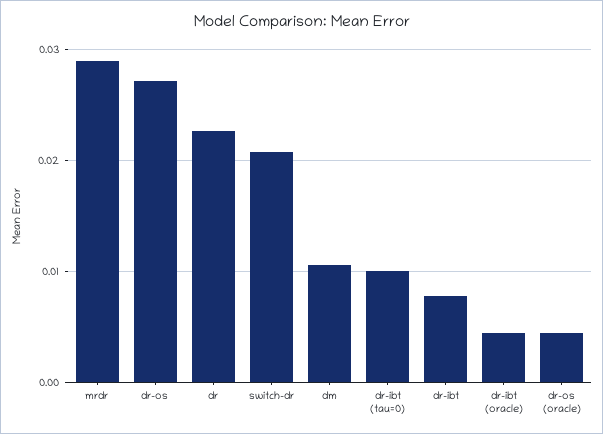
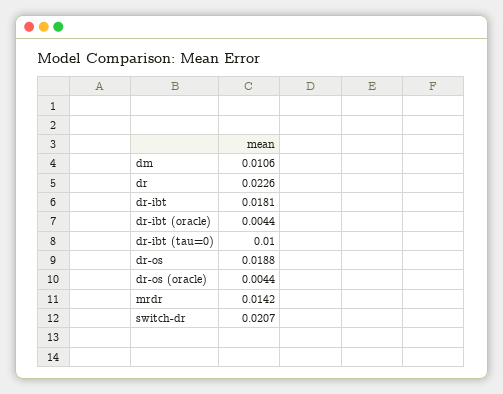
mrdr: 0.029 -> 0.0142
dr-os: 0.027 -> 0.0188
dr-ibt: 0.008 -> 0.0181

